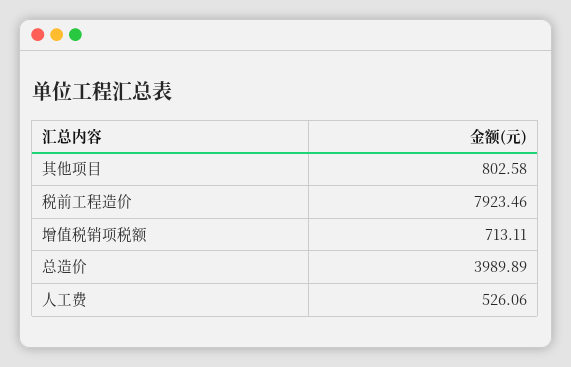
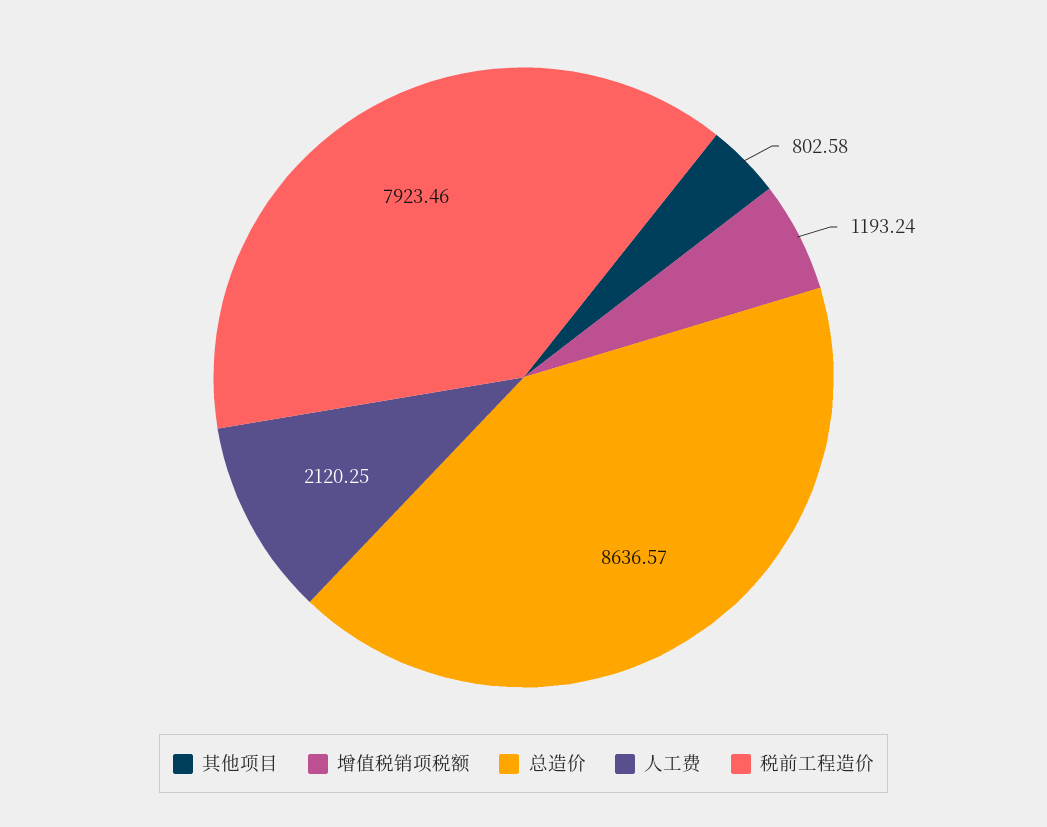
增值税销项税额: 713.11 -> 1193.24
总造价: 3989.89 -> 8636.57
人工费: 526.06 -> 2120.25

